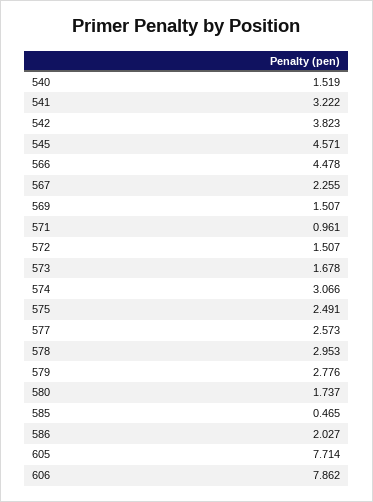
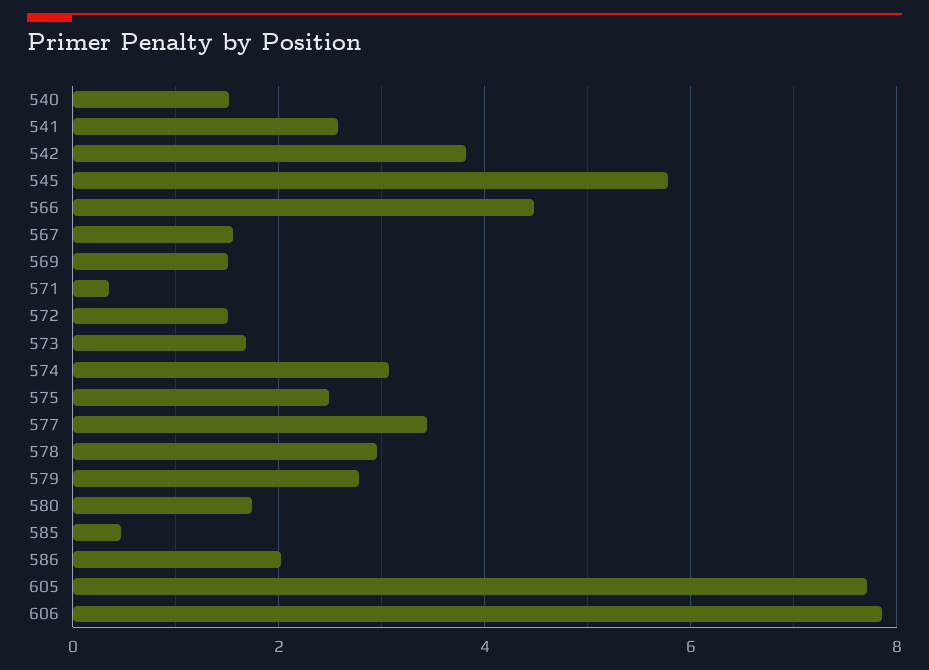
541: 3.222 -> 2.6
545: 4.571 -> 5.8
567: 2.255 -> 1.6
571: 0.961 -> 0.4
577: 2.573 -> 3.4

